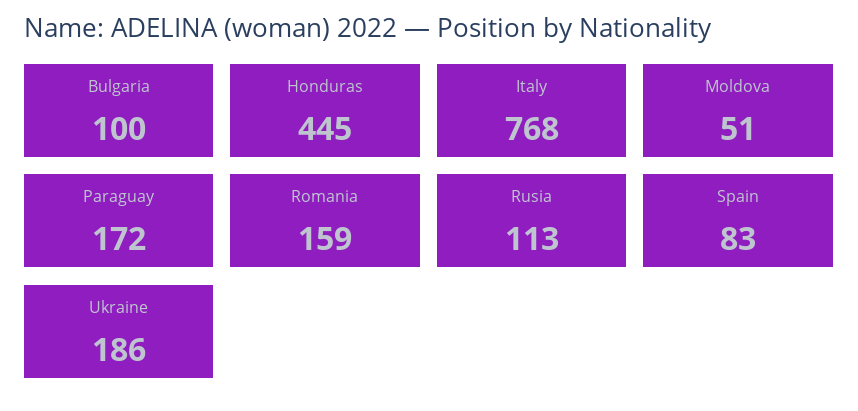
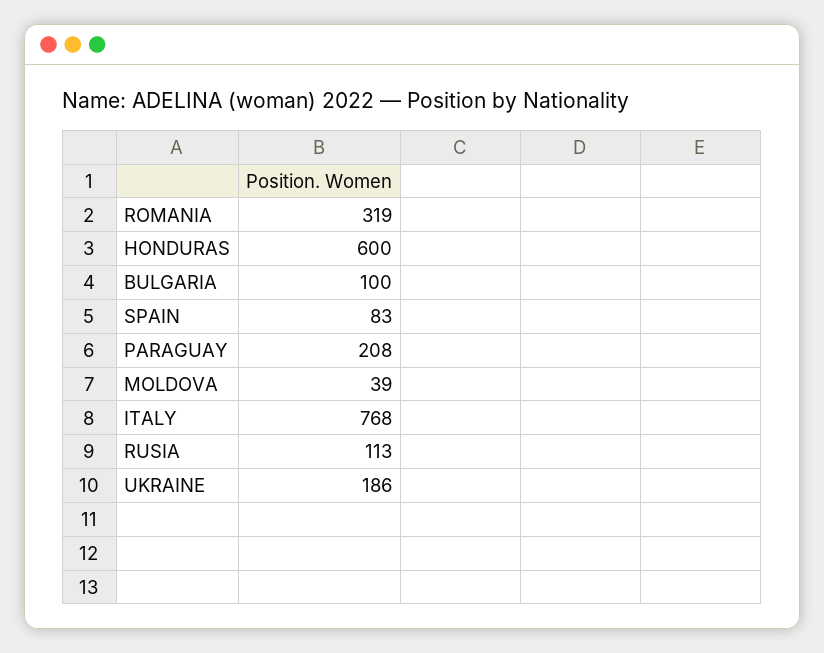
Honduras: 445 -> 600
Moldova: 51 -> 39
Paraguay: 172 -> 208
Romania: 159 -> 319

